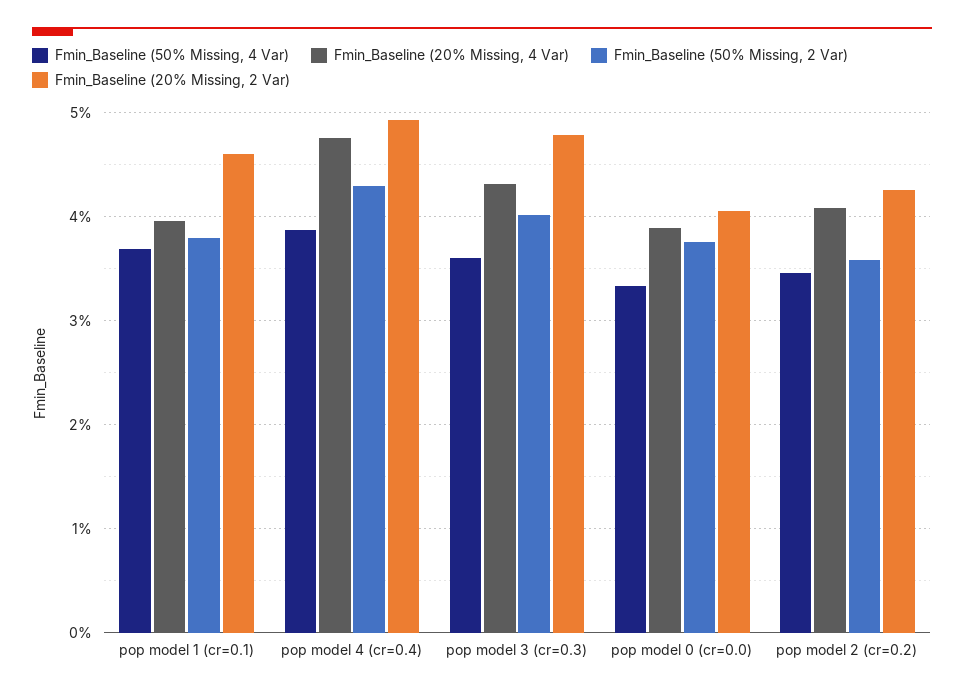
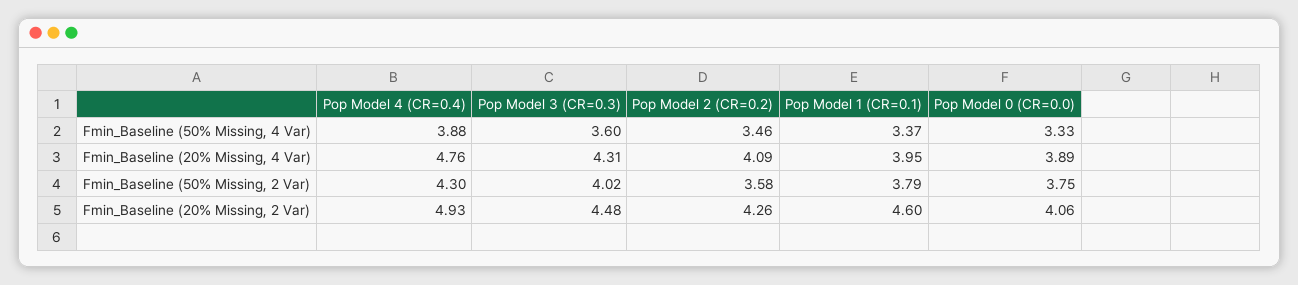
Fmin_Baseline (50% Missing, 4 Var), pop model 1 (cr=0.1): 3.7 -> 3.37
Fmin_Baseline (20% Missing, 2 Var), pop model 3 (cr=0.3): 4.8 -> 4.48

